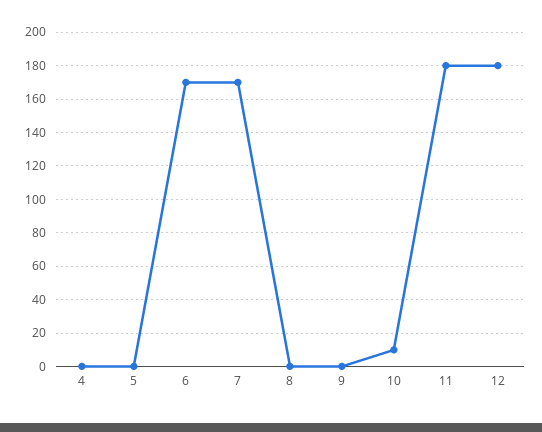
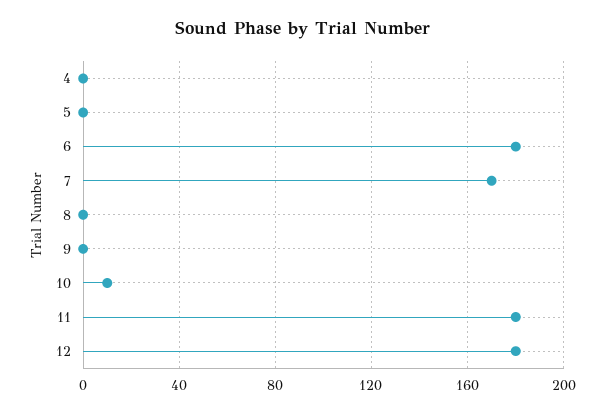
6: 170 -> 180

